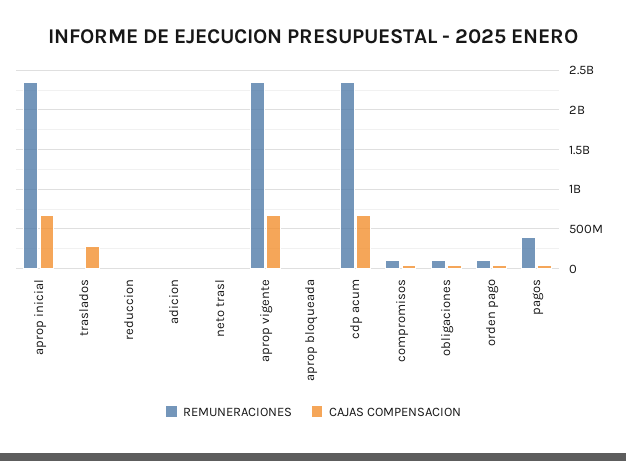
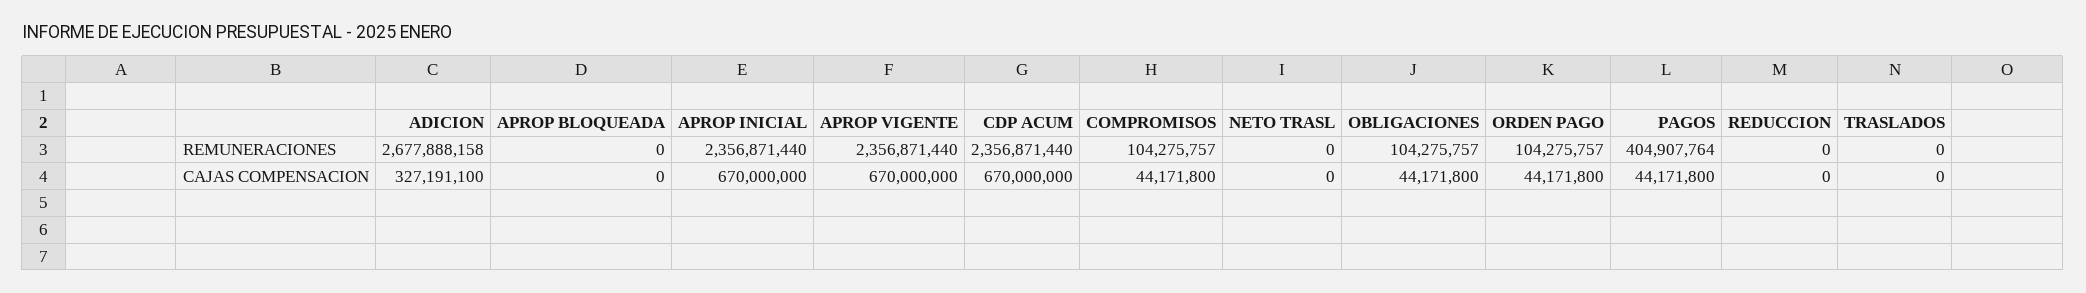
CAJAS COMPENSACION, traslados: 300000000 -> 0
REMUNERACIONES, adicion: 0 -> 2677888158
CAJAS COMPENSACION, adicion: 0 -> 327191100

